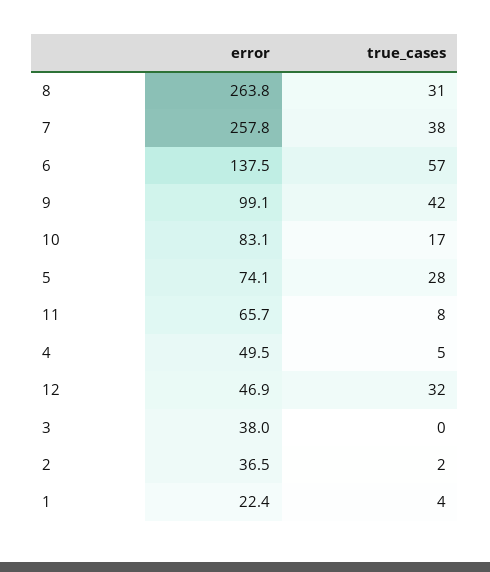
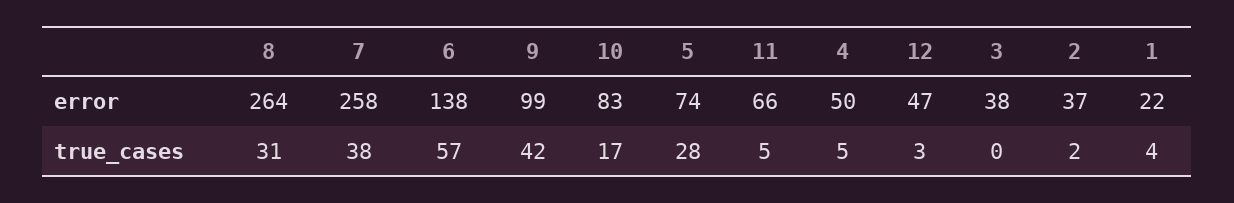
true_cases, 11: 8 -> 5
true_cases, 12: 32 -> 3

